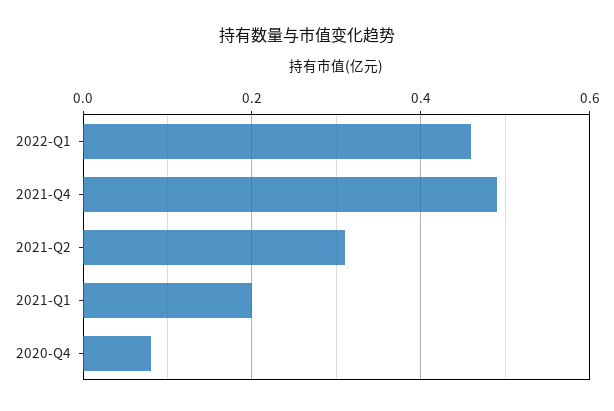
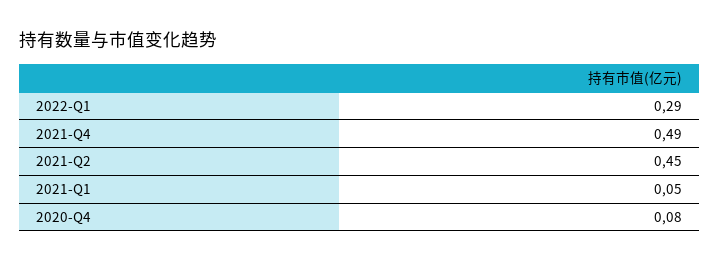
2022-Q1: 0.45 -> 0.29
2021-Q2: 0.3 -> 0.45
2021-Q1: 0.2 -> 0.05

